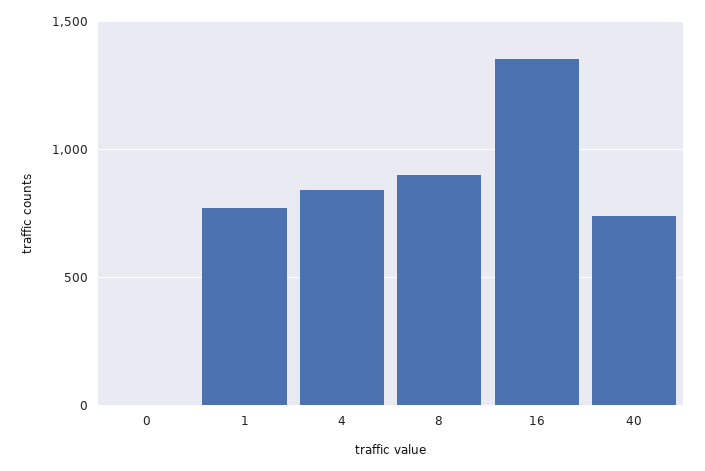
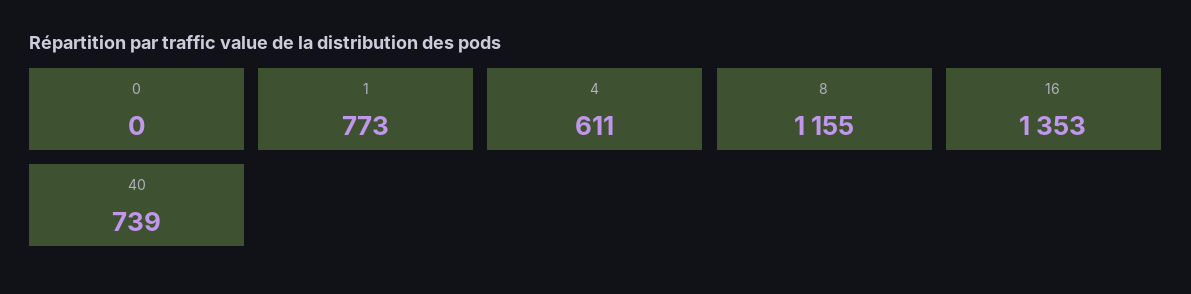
4: 850 -> 611
8: 900 -> 1155

